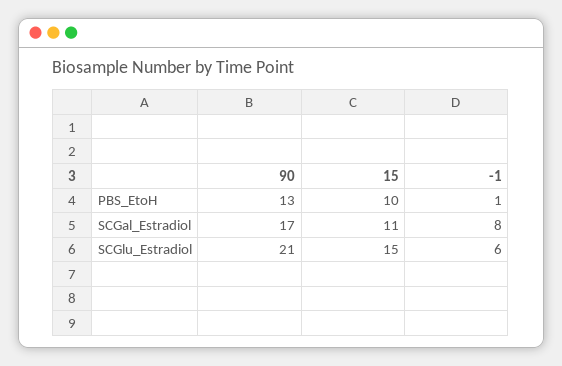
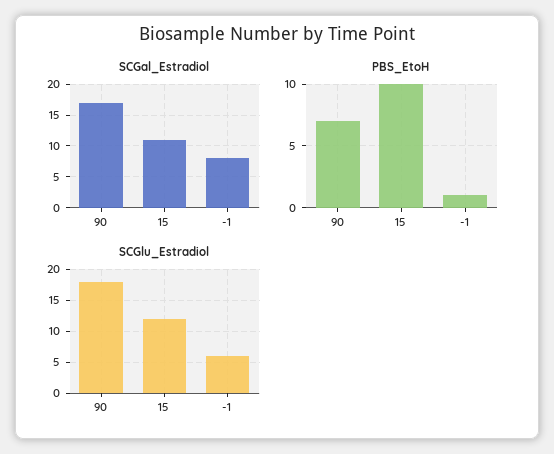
PBS_EtoH, 90: 13 -> 7
SCGlu_Estradiol, 90: 21 -> 18
SCGlu_Estradiol, 15: 15 -> 12

